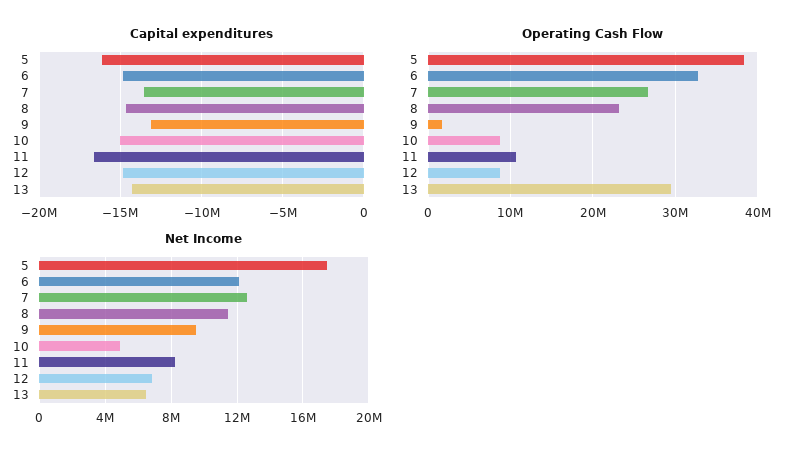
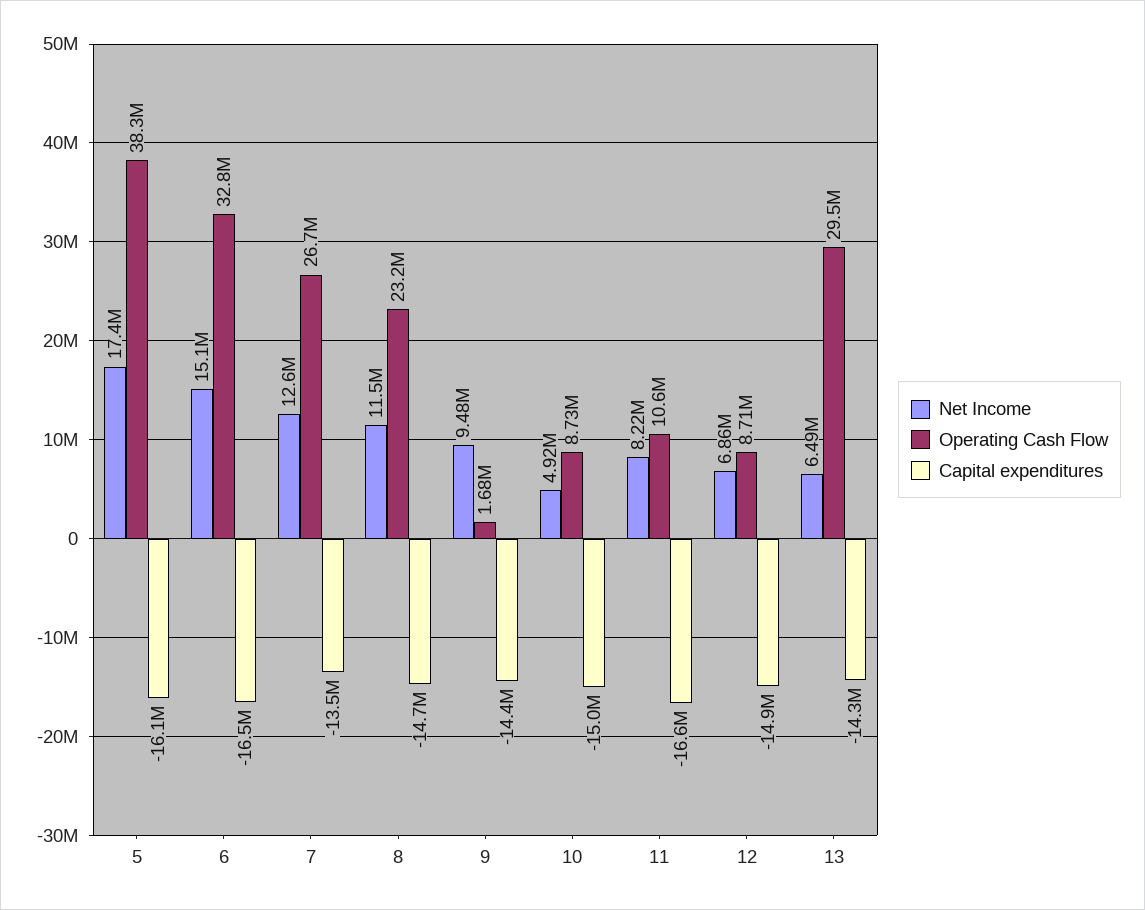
Capital expenditures, 6: -15000000 -> -16500000
Capital expenditures, 9: -13000000 -> -14400000
Net Income, 6: 12000000 -> 15100000

